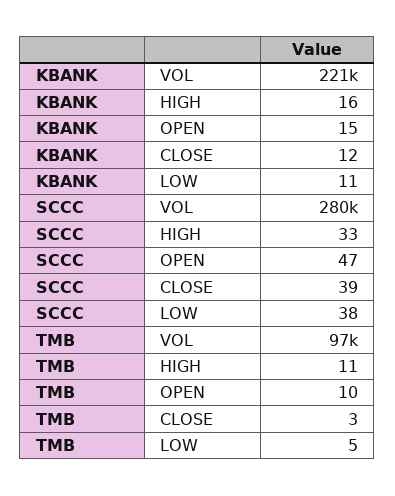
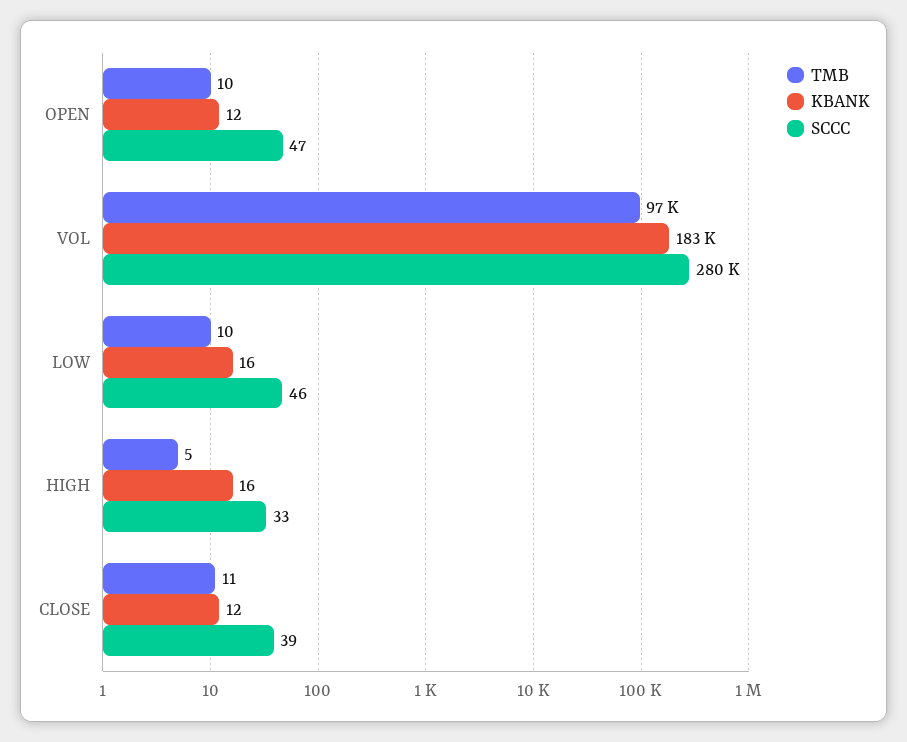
KBANK, VOL: 221000 -> 183000
KBANK, OPEN: 15 -> 12
KBANK, LOW: 11 -> 16
SCCC, LOW: 38 -> 46
TMB, HIGH: 11 -> 5
TMB, CLOSE: 3 -> 11
TMB, LOW: 5 -> 10

